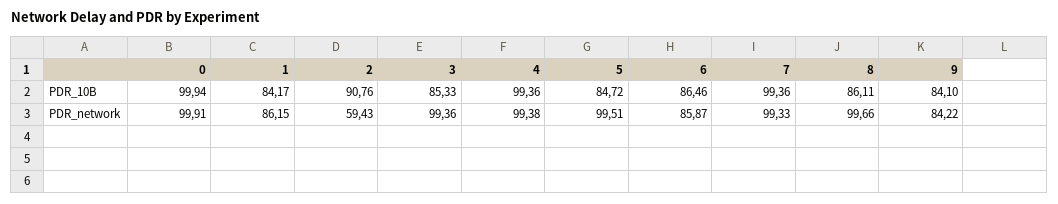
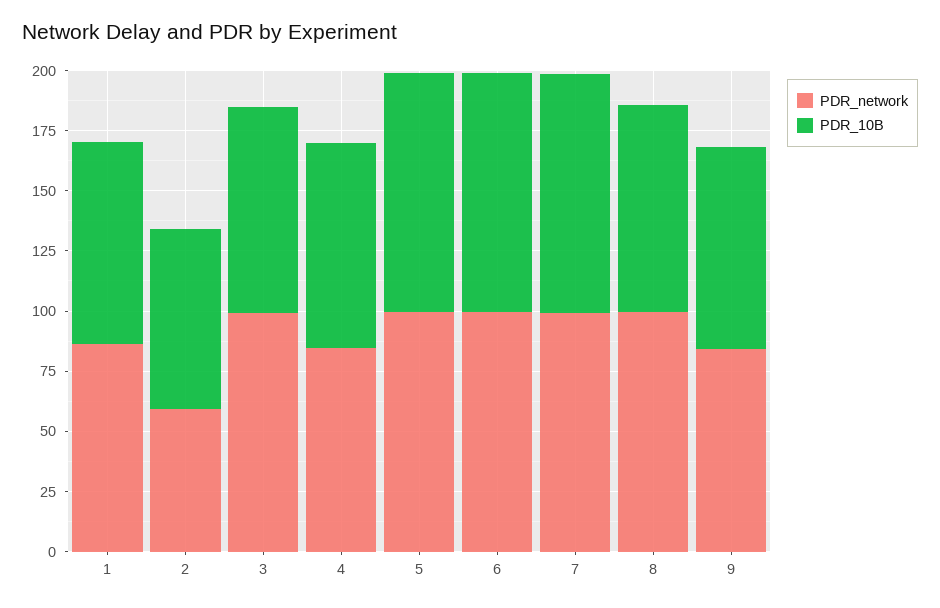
PDR_10B, 0: 99.94 -> none
PDR_10B, 2: 90.76 -> 75
PDR_10B, 4: 99.36 -> 85
PDR_10B, 5: 84.72 -> 100
PDR_10B, 6: 86.46 -> 100
PDR_network, 0: 99.91 -> none
PDR_network, 4: 99.38 -> 85
PDR_network, 6: 85.87 -> 100

